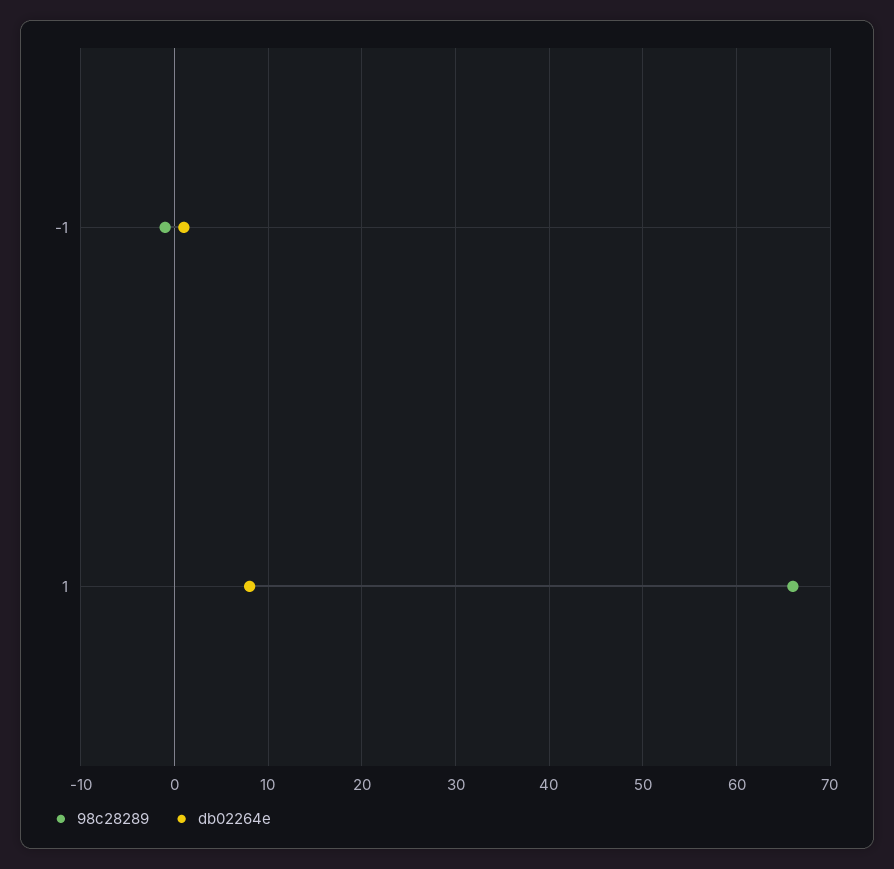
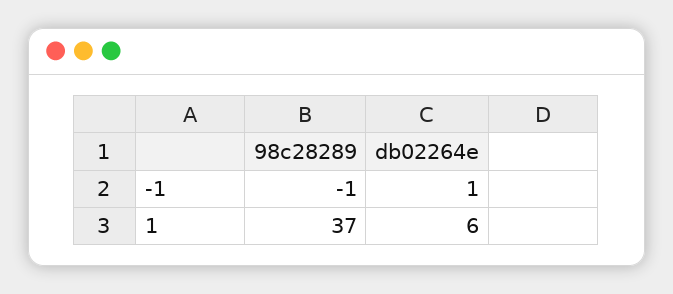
98c28289, 1: 66 -> 37
db02264e, 1: 8 -> 6

